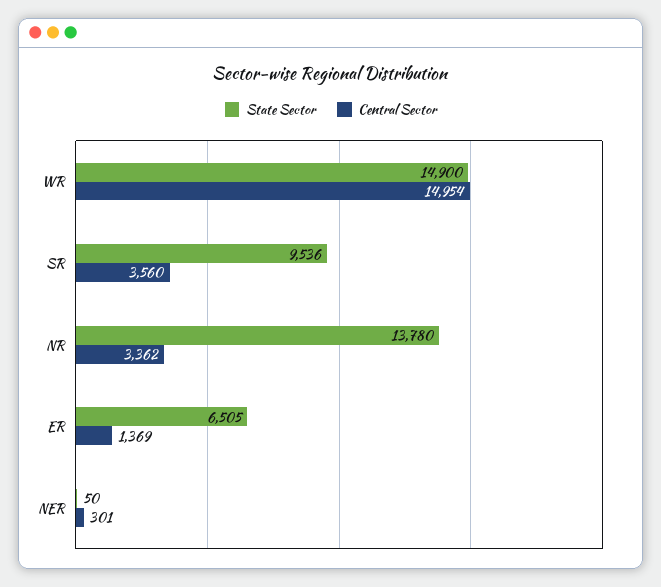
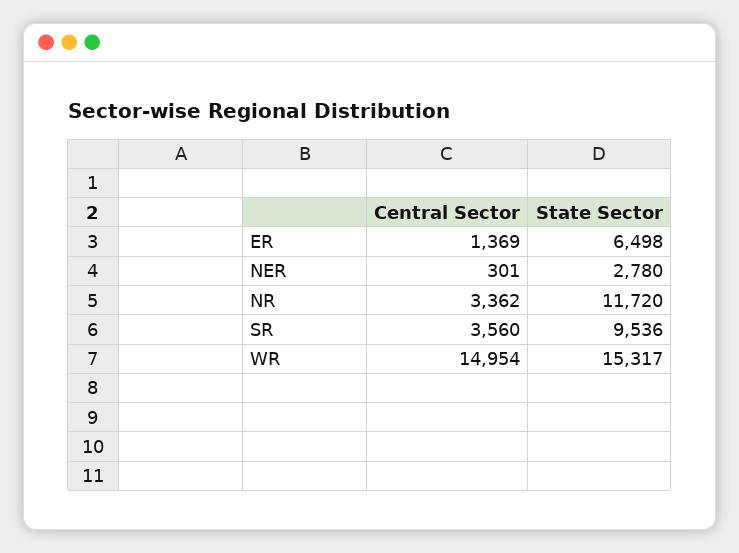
State Sector, WR: 14900 -> 15317
State Sector, NR: 13780 -> 11720
State Sector, ER: 6505 -> 6498
State Sector, NER: 50 -> 2780

